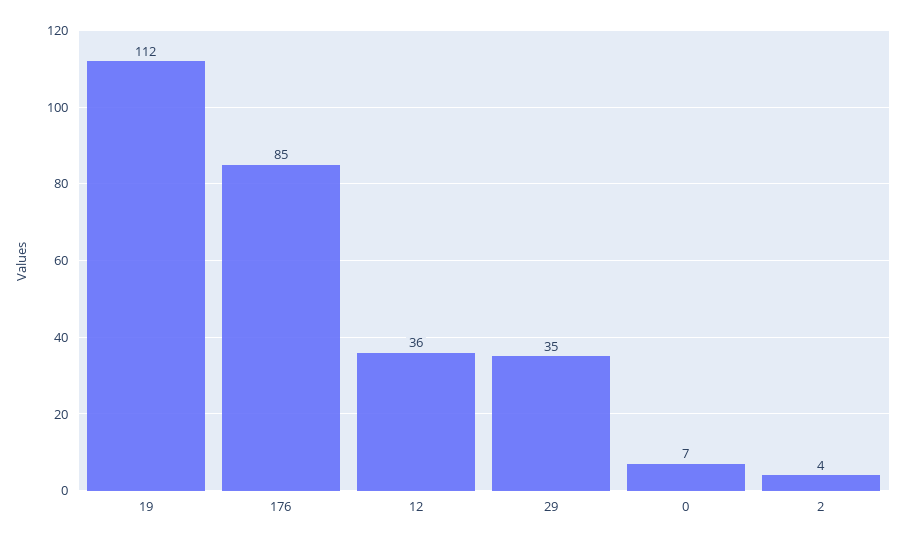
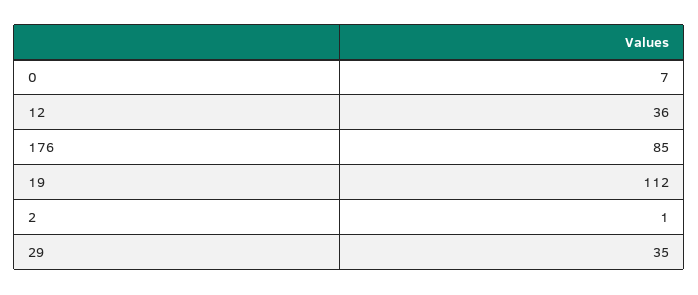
2: 4 -> 1

